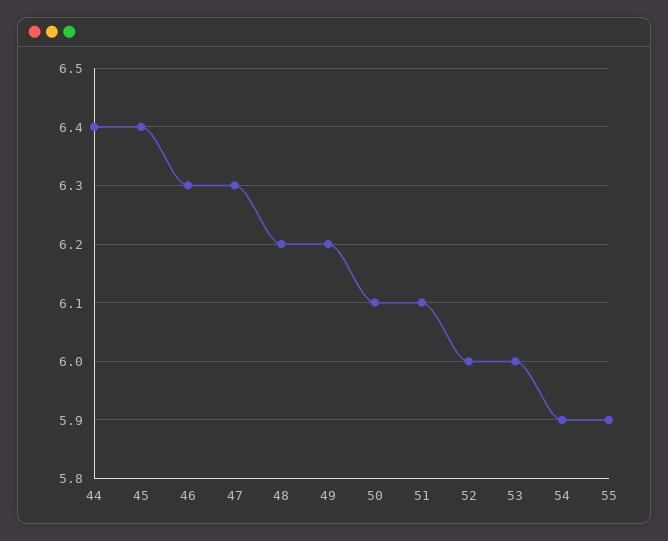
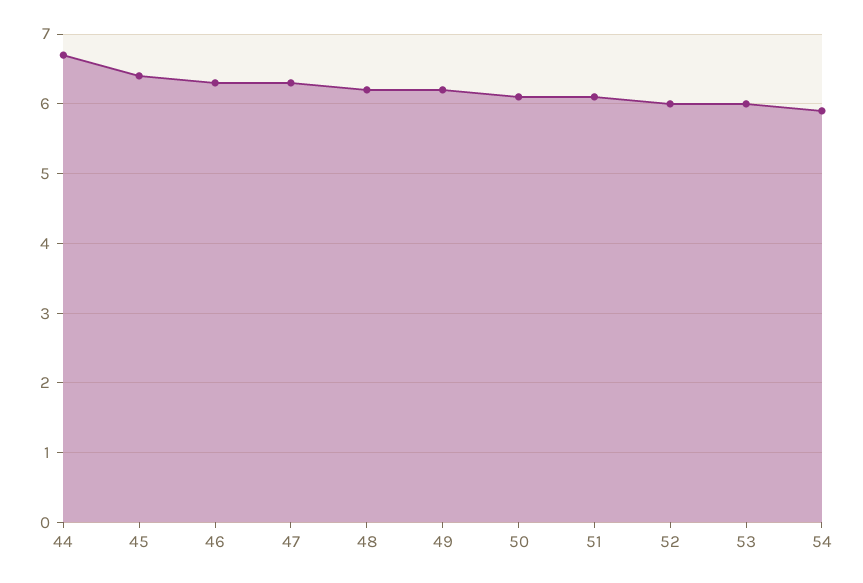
44: 6.4 -> 6.7
55: 5.9 -> none

